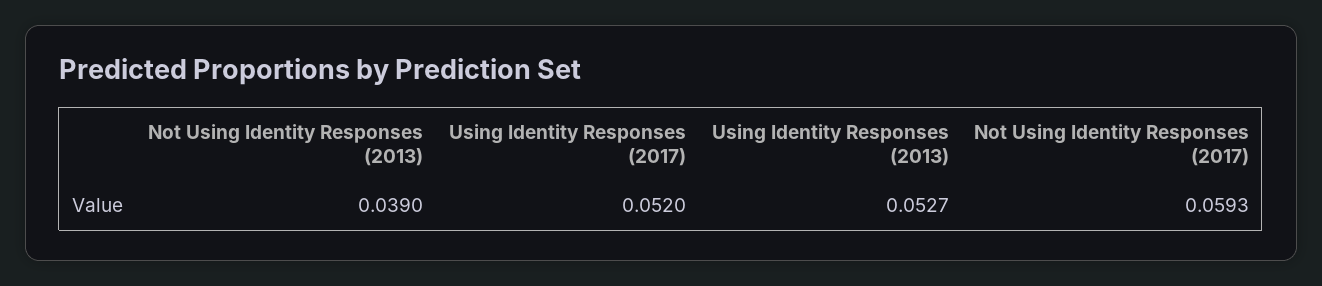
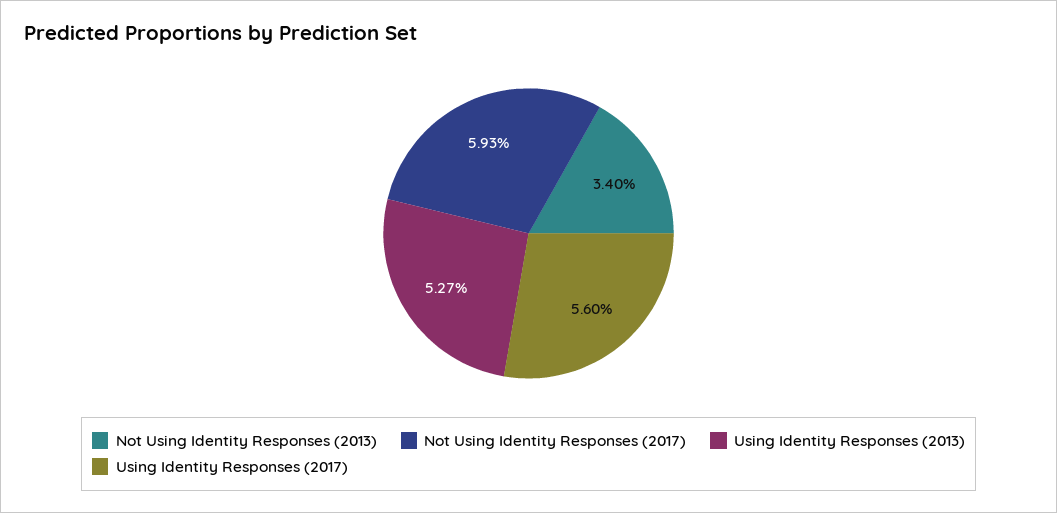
Not Using Identity Responses (2013): 0.039 -> 0.034
Using Identity Responses (2017): 0.052 -> 0.056

